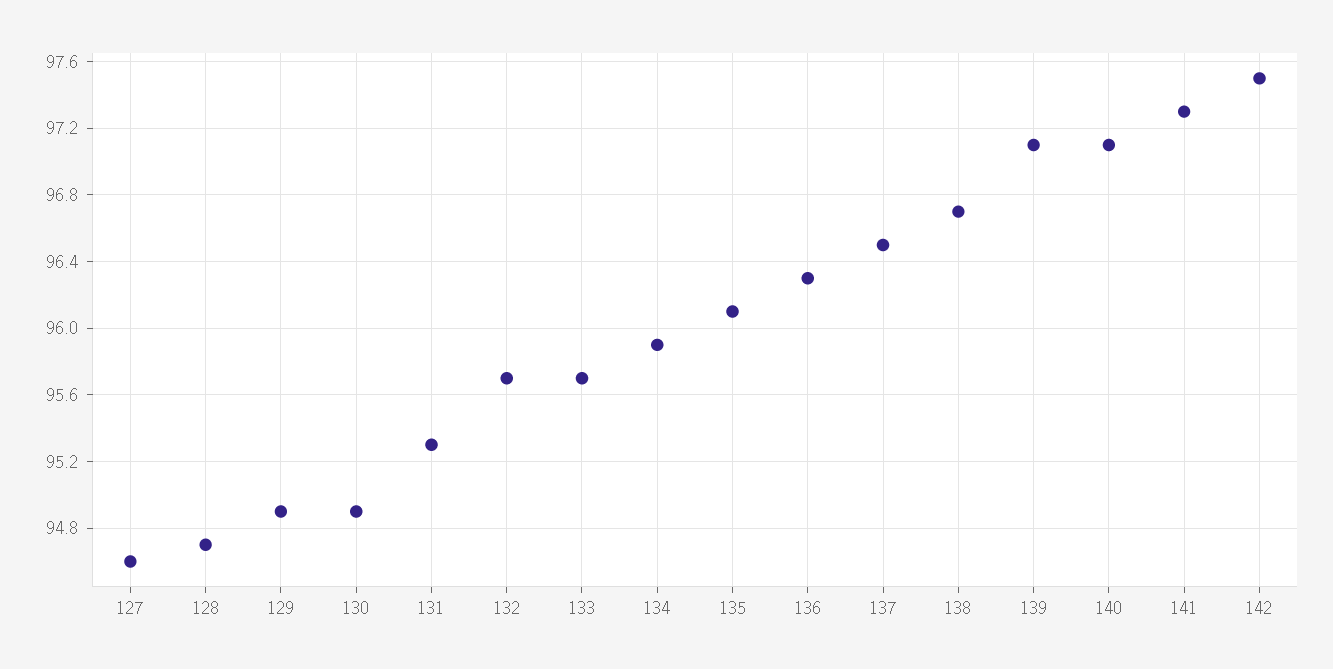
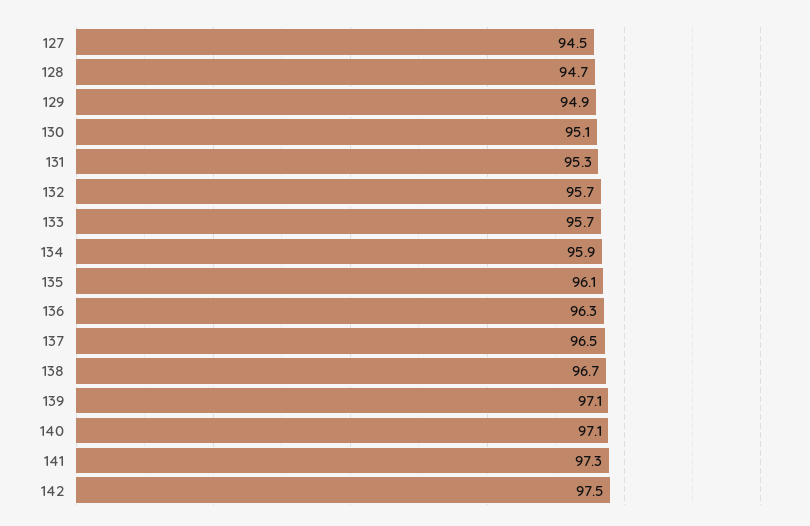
127: 94.6 -> 94.5
130: 94.9 -> 95.1

